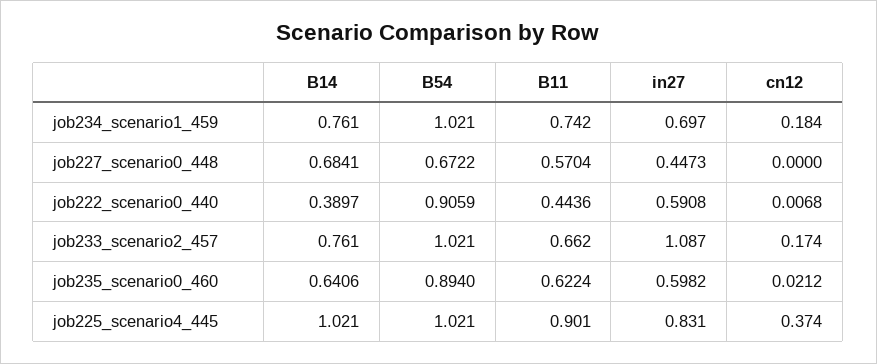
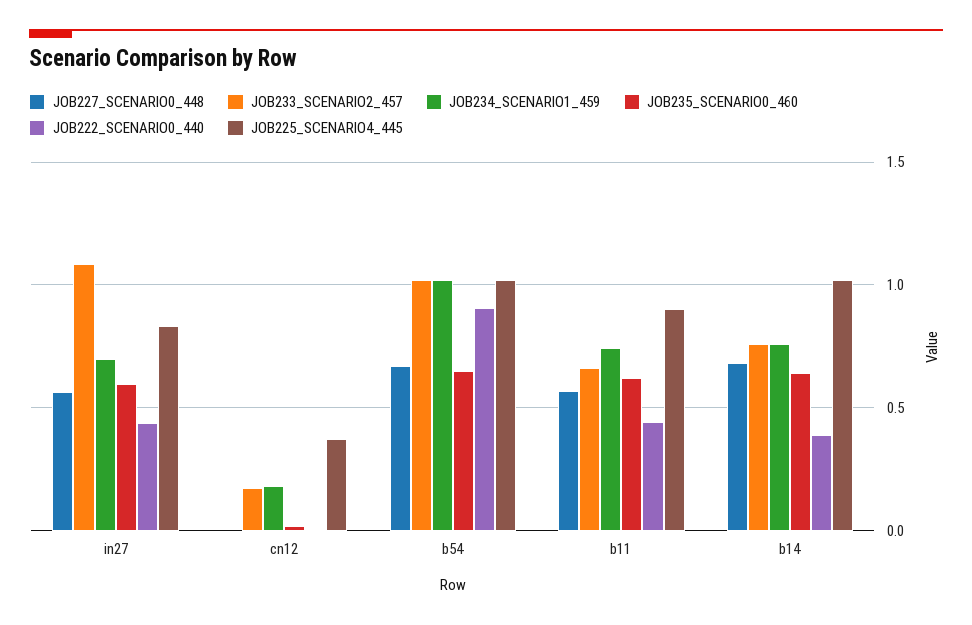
job227_scenario0_448, in27: 0.4473 -> 0.55
job222_scenario0_440, in27: 0.5908 -> 0.45
job235_scenario0_460, B54: 0.894 -> 0.65

